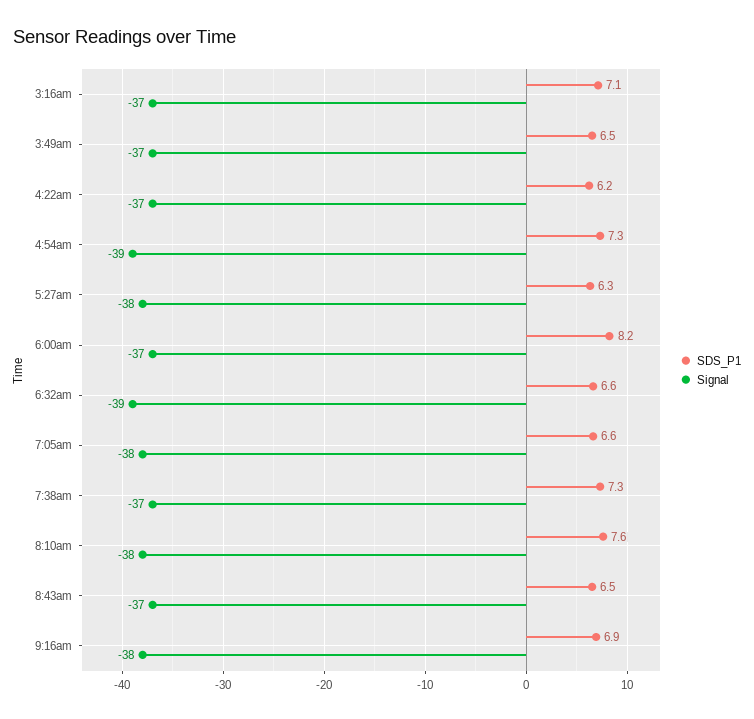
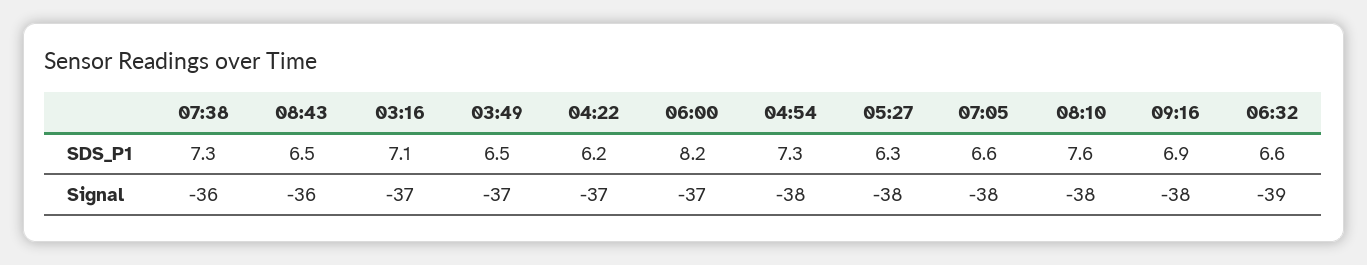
Signal, 4:54am: -39 -> -38
Signal, 7:38am: -37 -> -36
Signal, 8:43am: -37 -> -36

